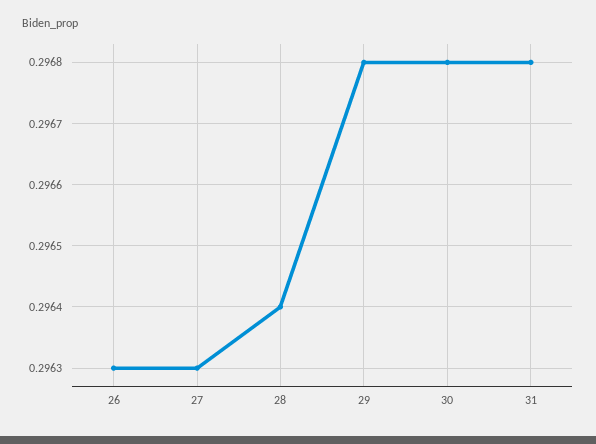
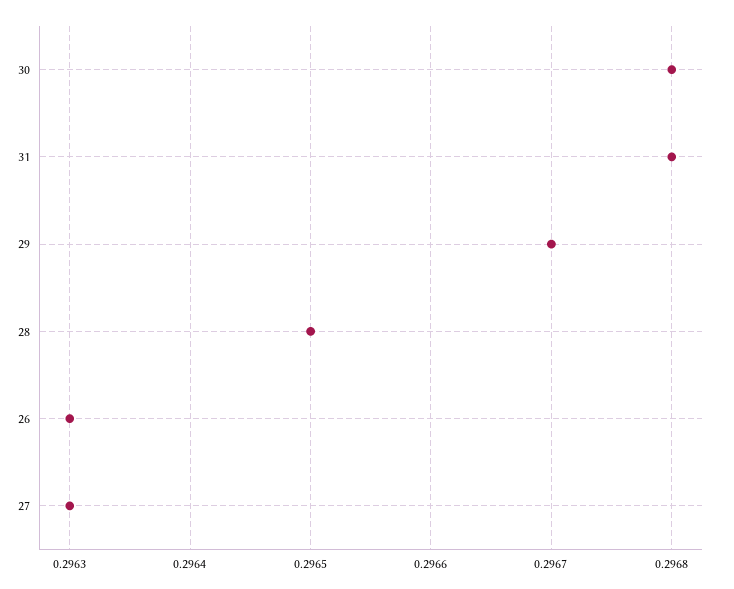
28: 0.2964 -> 0.2965
29: 0.2968 -> 0.2967

